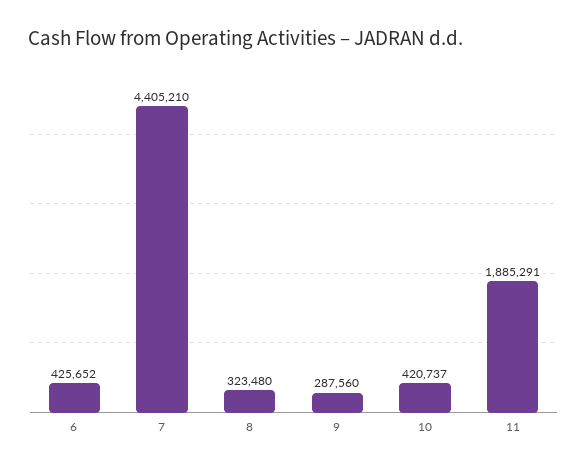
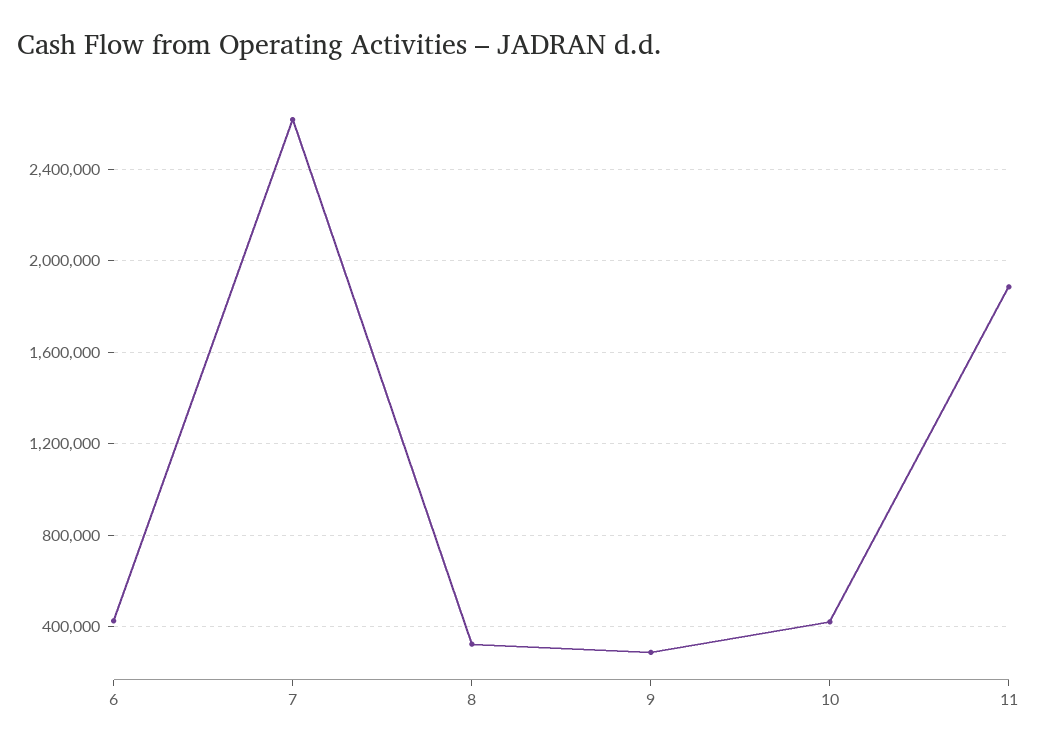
7: 4405210 -> 2600000

